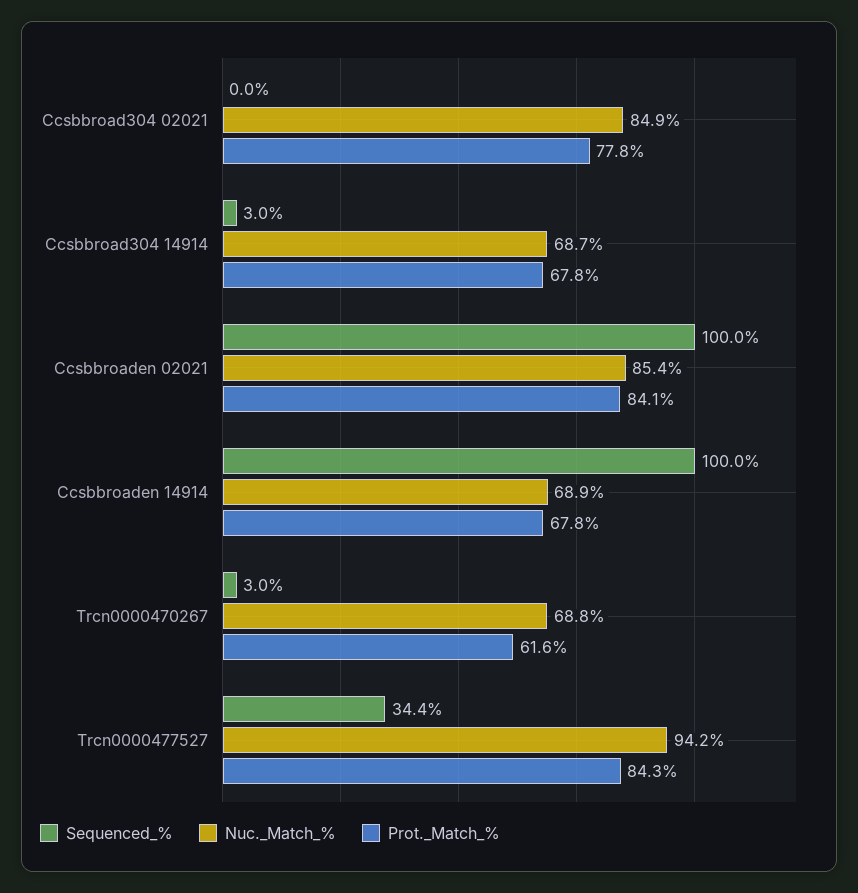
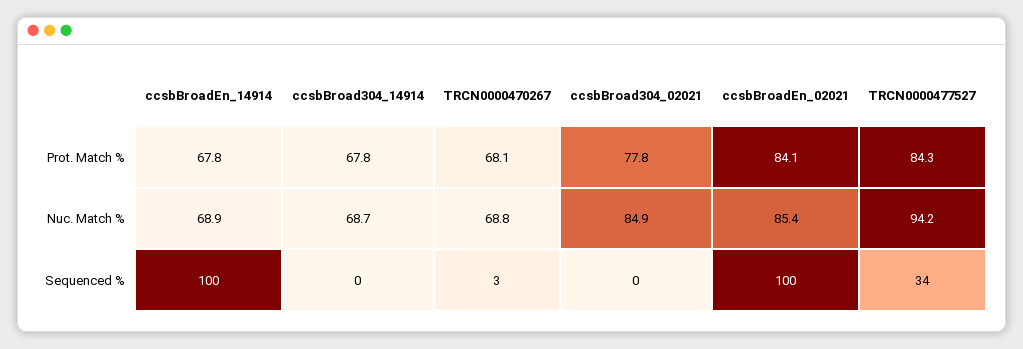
Sequenced_%, Ccsbbroad304 14914: 3 -> 0
Prot._Match_%, Trcn0000470267: 61.6 -> 68.1

